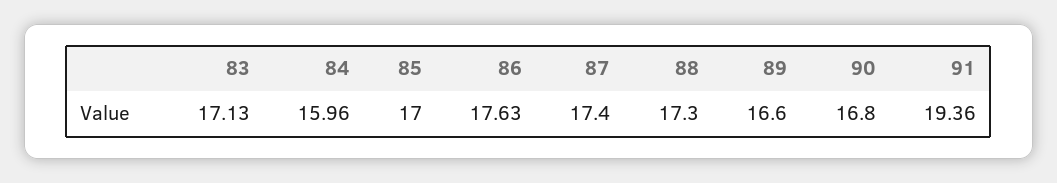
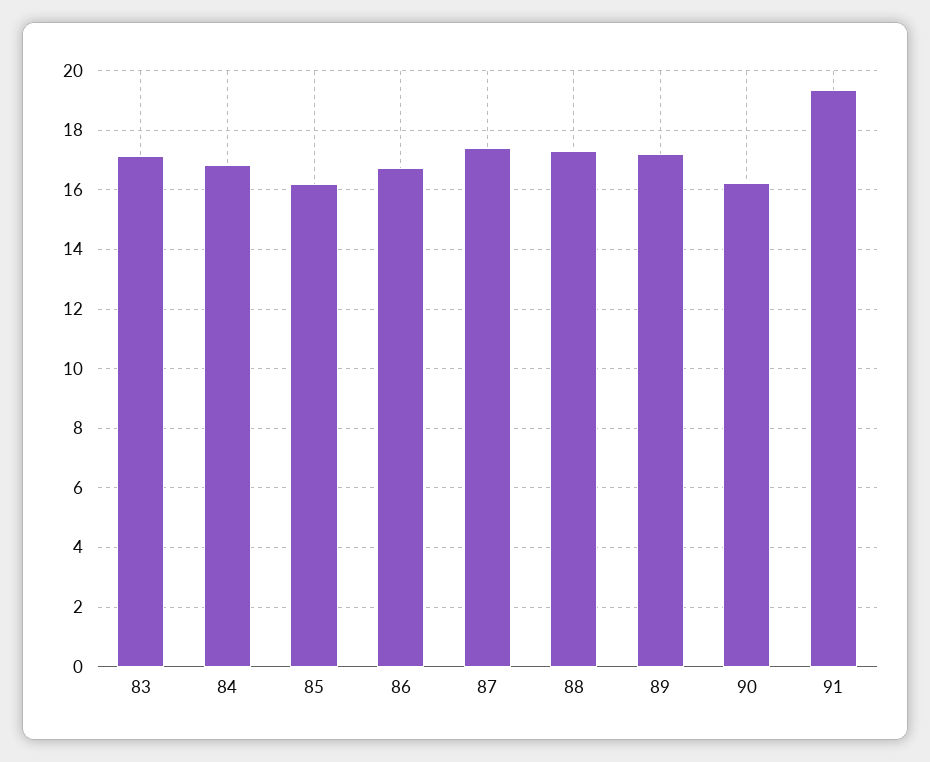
84: 15.96 -> 16.75
85: 17 -> 16.25
86: 17.63 -> 16.75
89: 16.6 -> 17.25
90: 16.8 -> 16.25

